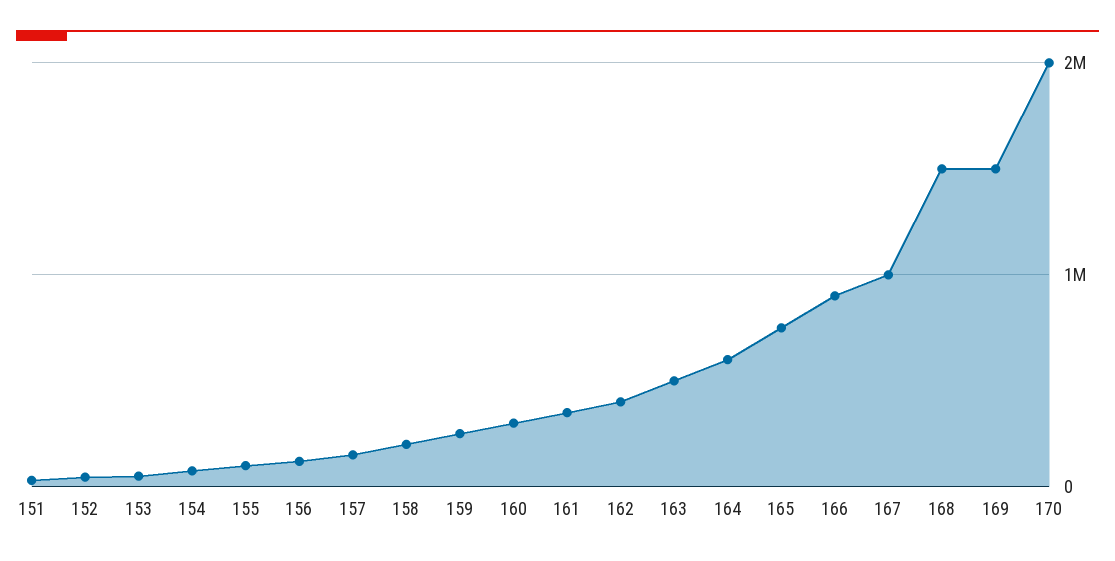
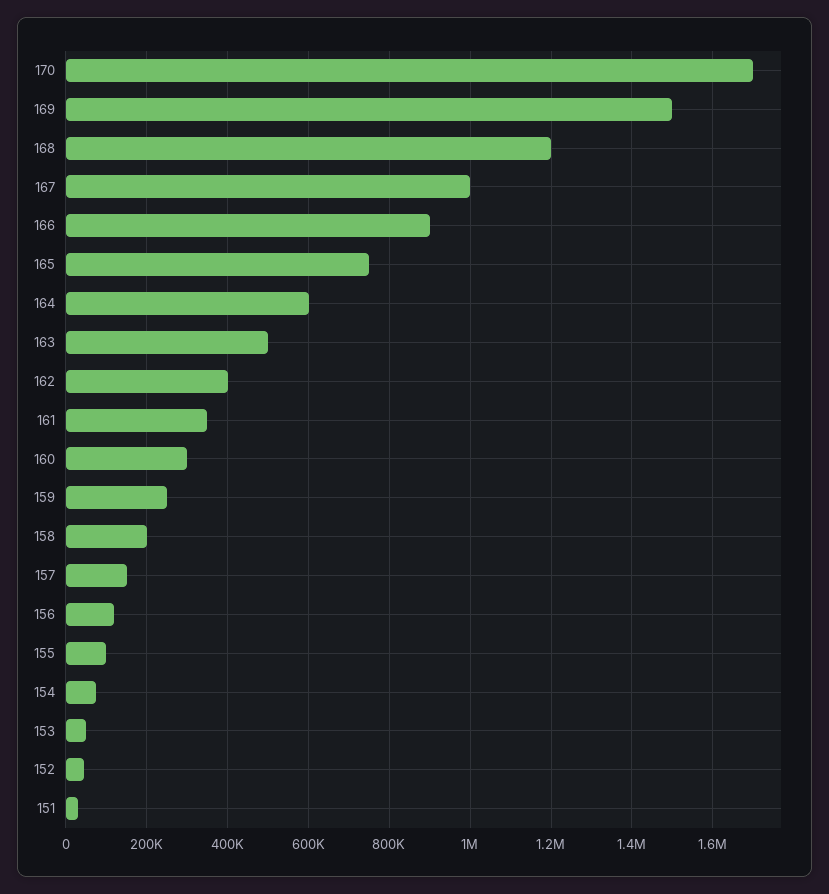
168: 1500000 -> 1200000
170: 2000000 -> 1700000

